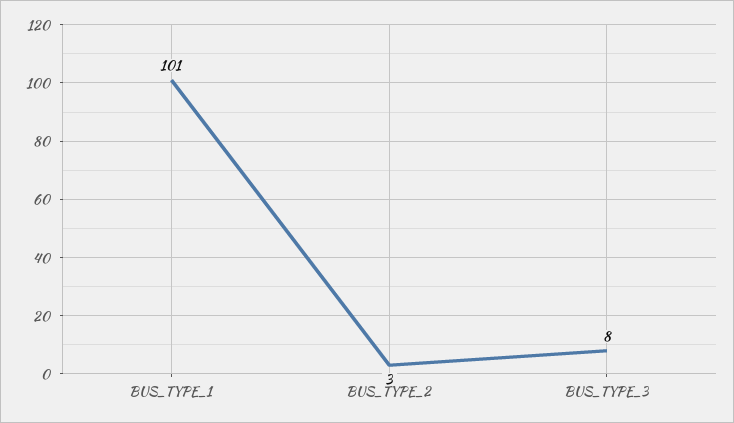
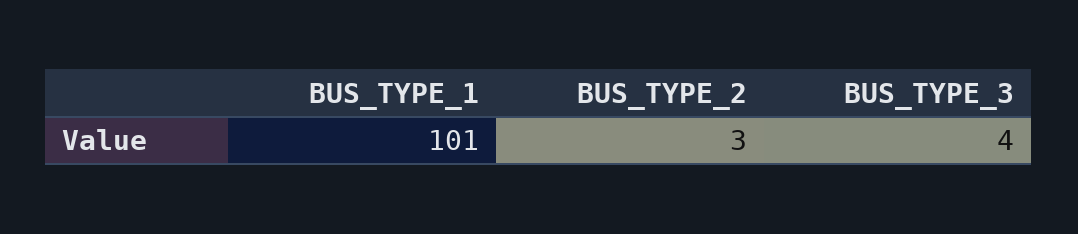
BUS_TYPE_3: 8 -> 4

